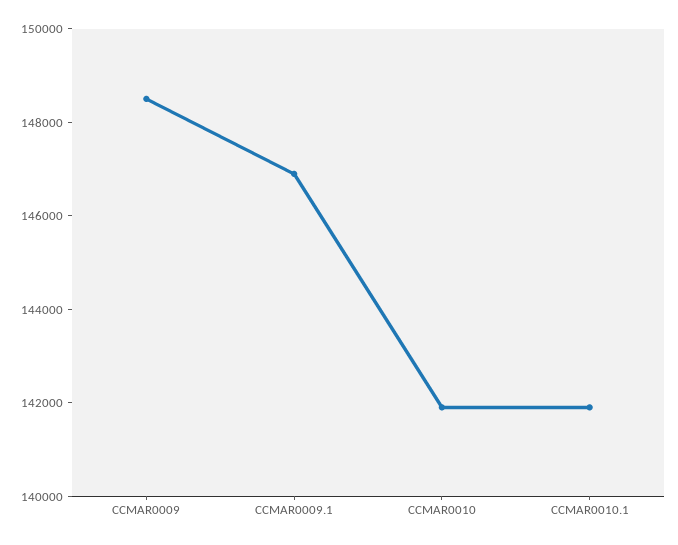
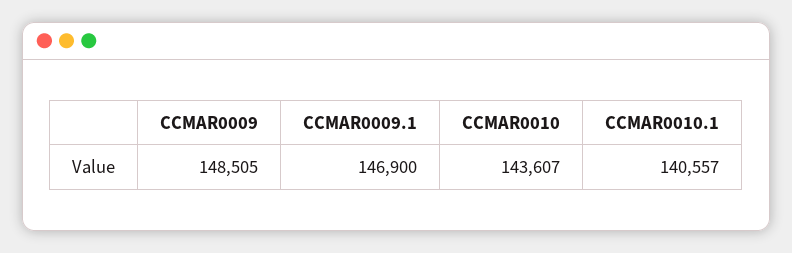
CCMAR0010: 142000 -> 143607
CCMAR0010.1: 142000 -> 140557

